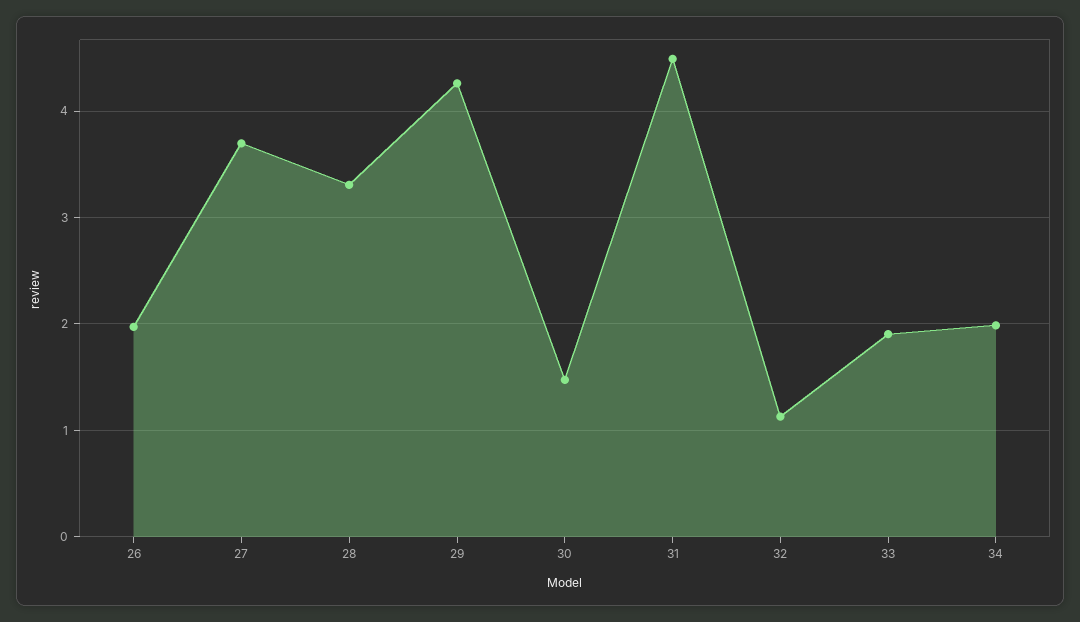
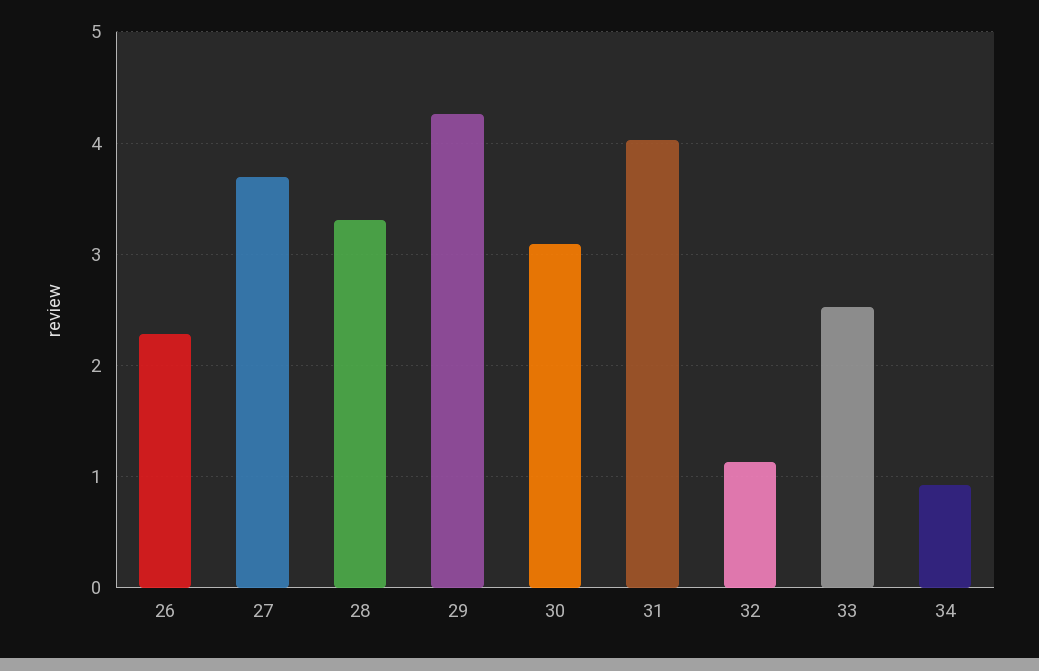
26: 2 -> 2.3
30: 1.5 -> 3.1
31: 4.5 -> 4
33: 1.9 -> 2.5
34: 2 -> 0.9

